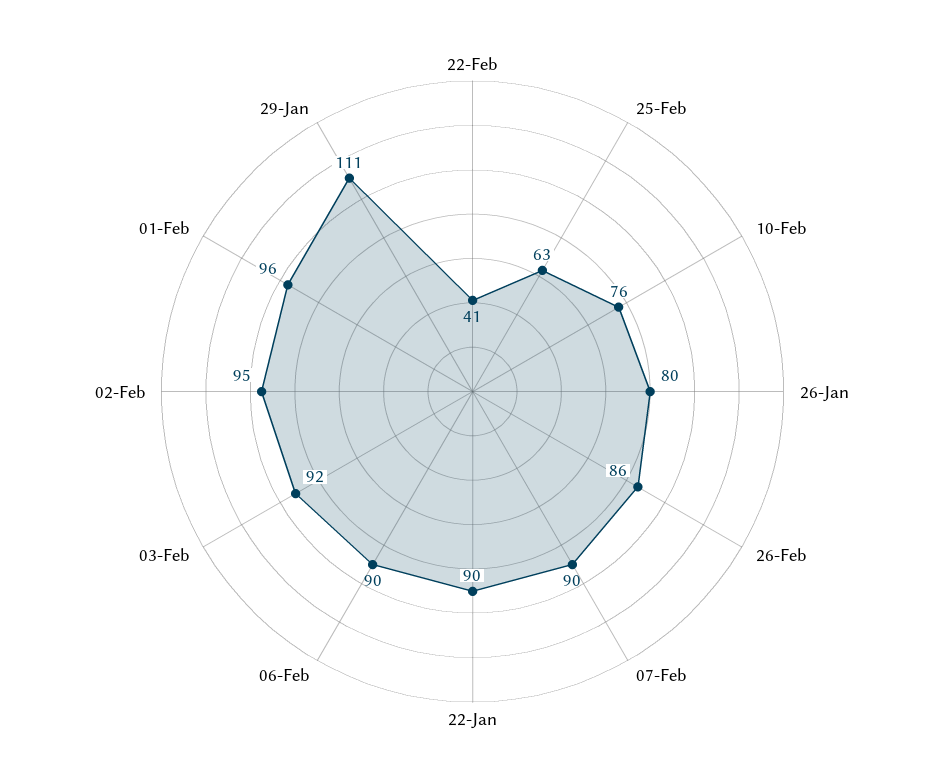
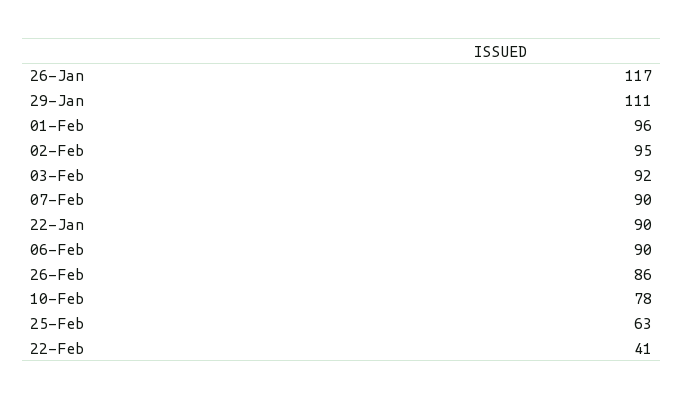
10-Feb: 76 -> 78
26-Jan: 80 -> 117

